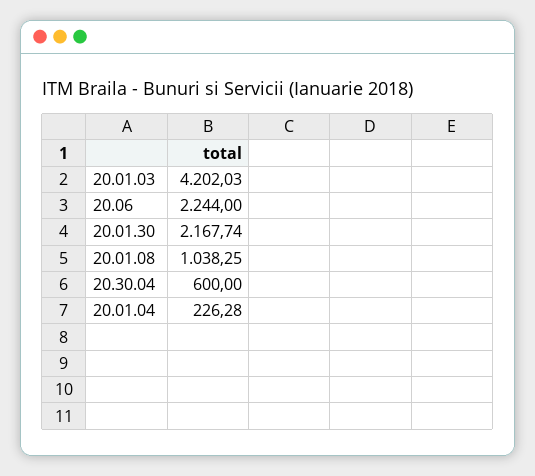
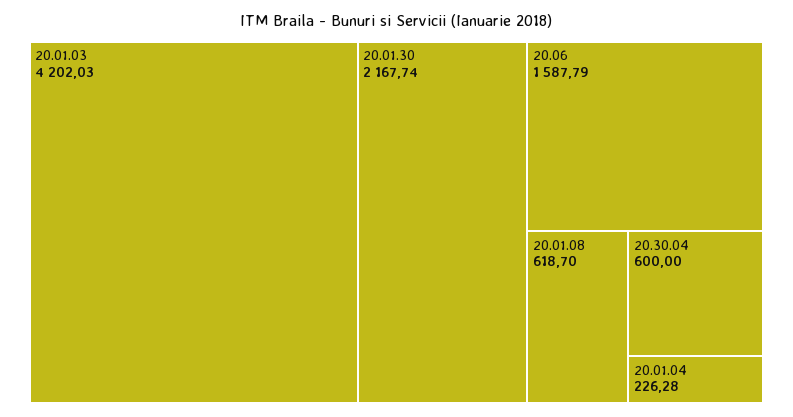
20.06: 2244 -> 1587.79
20.01.08: 1038.25 -> 618.7

